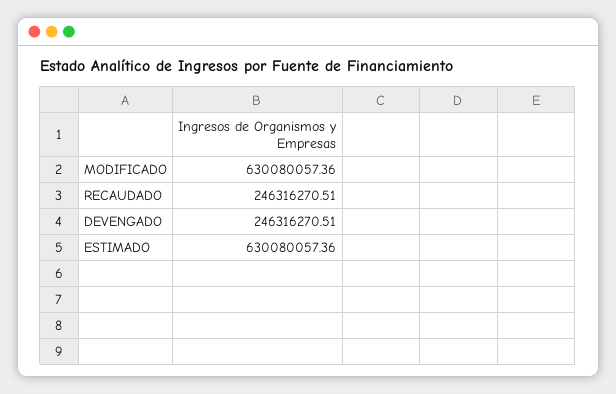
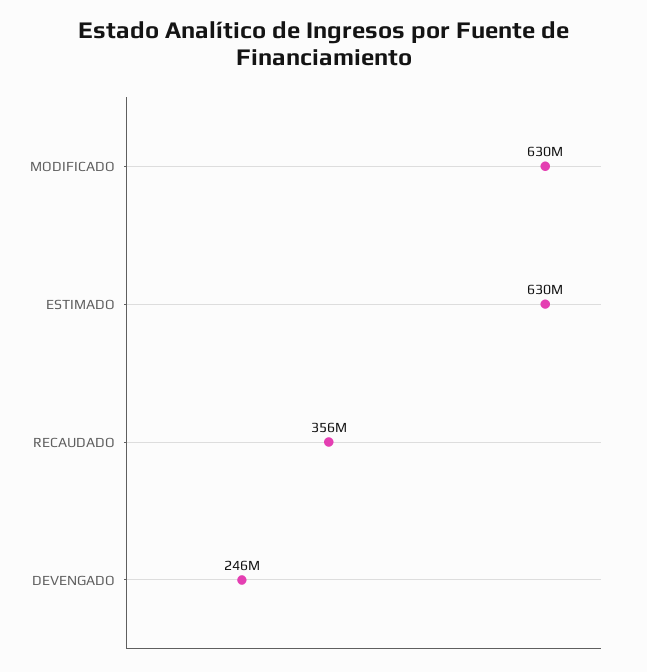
RECAUDADO: 246316270.51 -> 356000000

